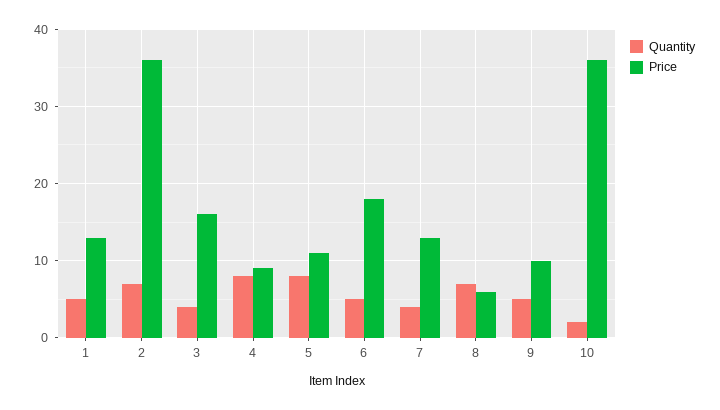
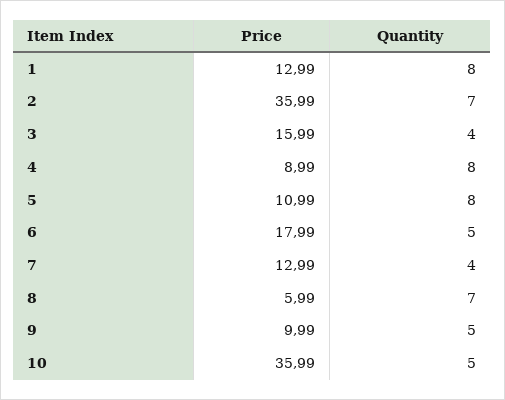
Quantity, 1: 5 -> 8
Quantity, 10: 2 -> 5

